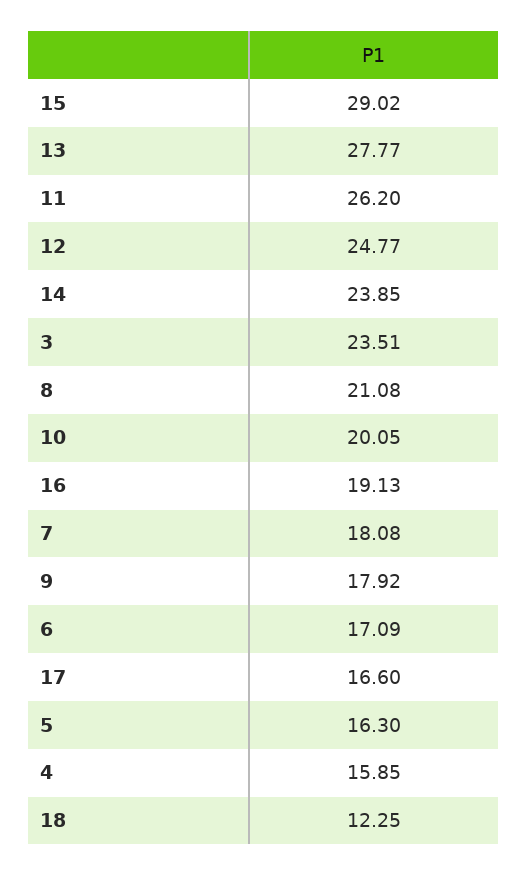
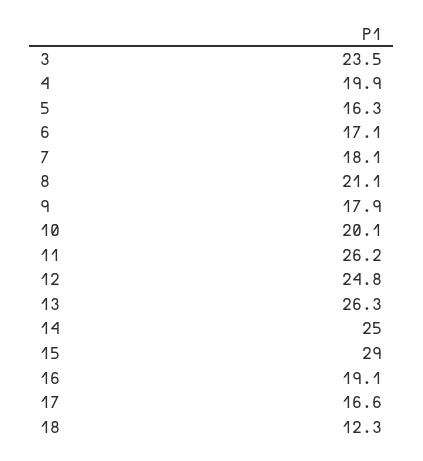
13: 27.77 -> 26.3
14: 23.85 -> 25
4: 15.85 -> 19.9

